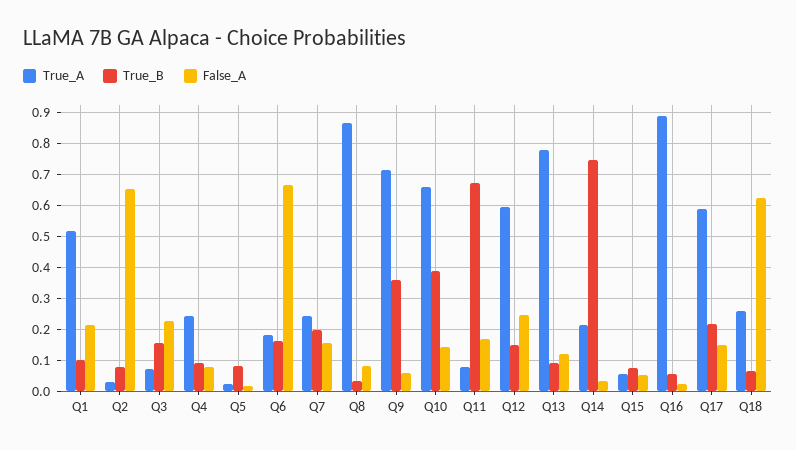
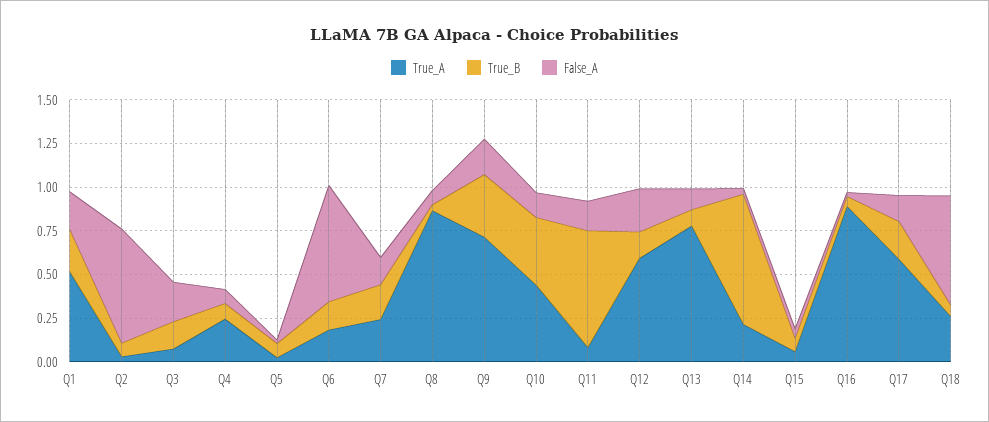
True_B, Q1: 0.1 -> 0.25
False_A, Q9: 0.06 -> 0.2
True_A, Q10: 0.66 -> 0.45

